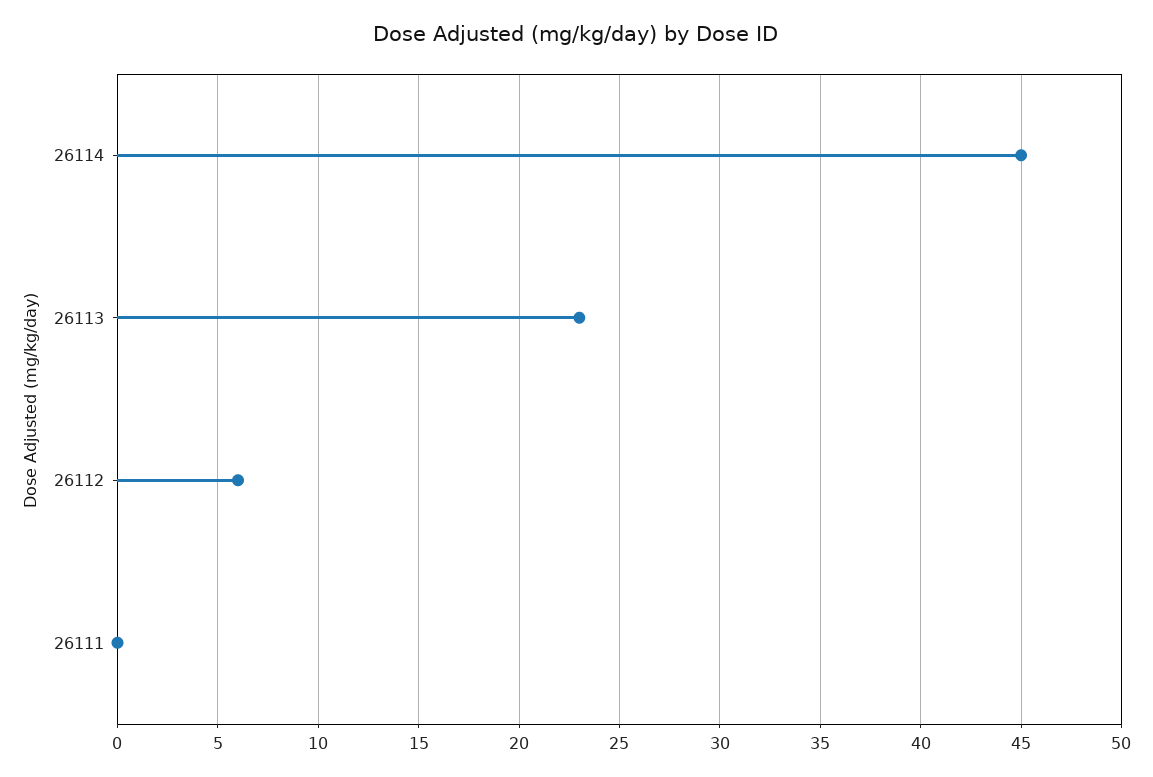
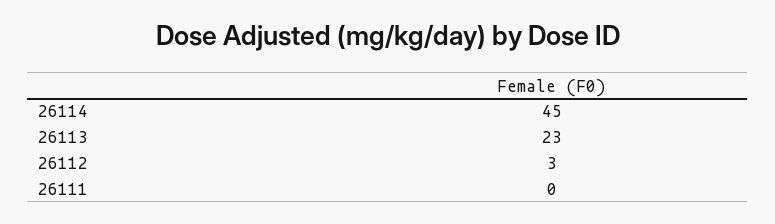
26112: 6 -> 3

